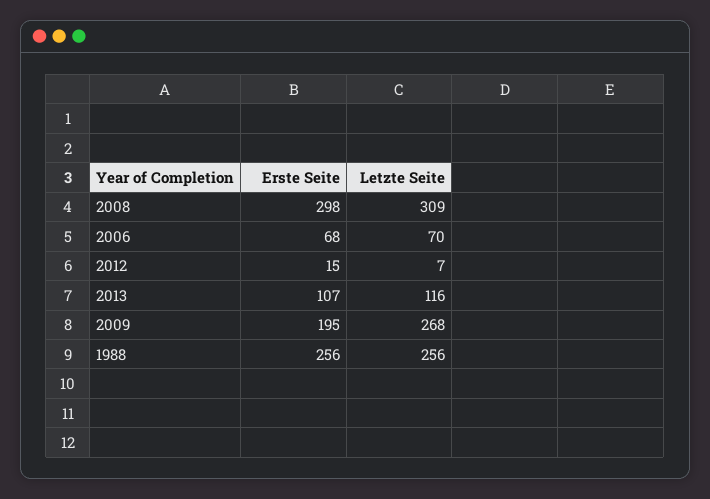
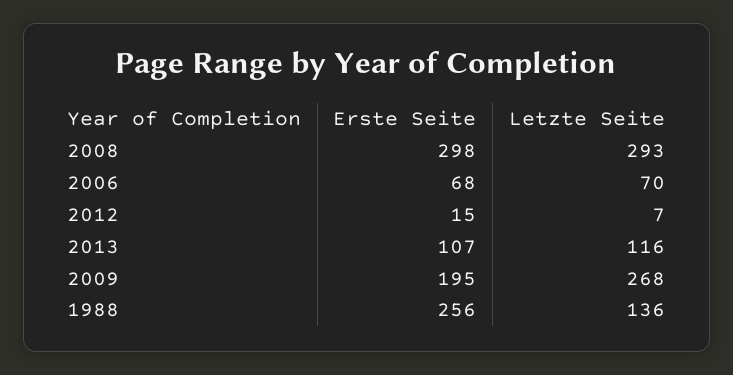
Letzte Seite, 2008: 309 -> 293
Letzte Seite, 1988: 256 -> 136

